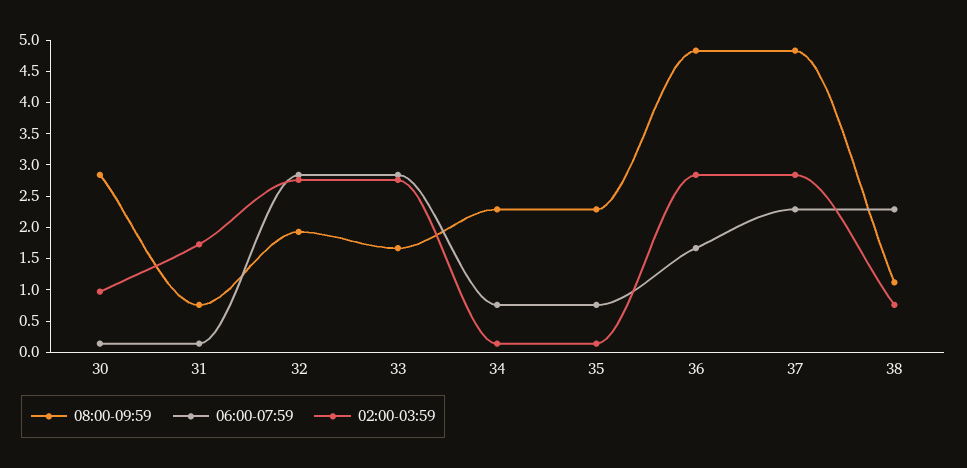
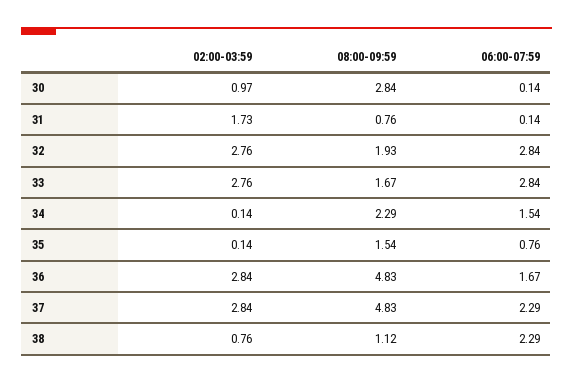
06:00-07:59, 34: 0.75 -> 1.54
08:00-09:59, 35: 2.25 -> 1.54

